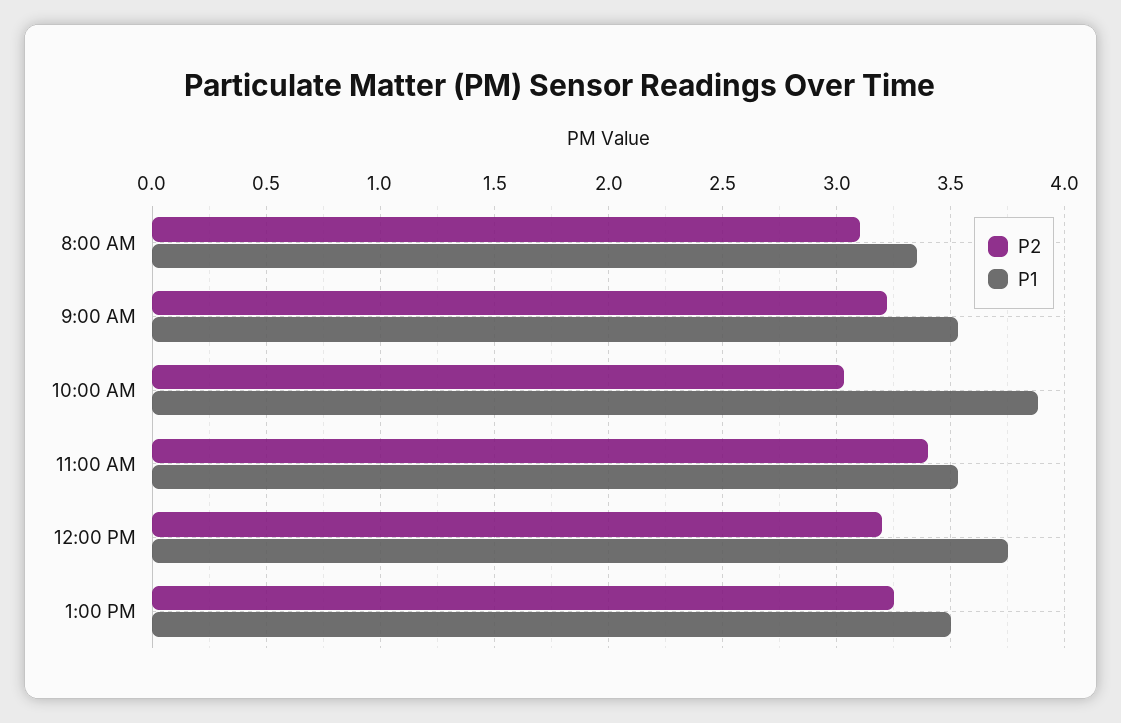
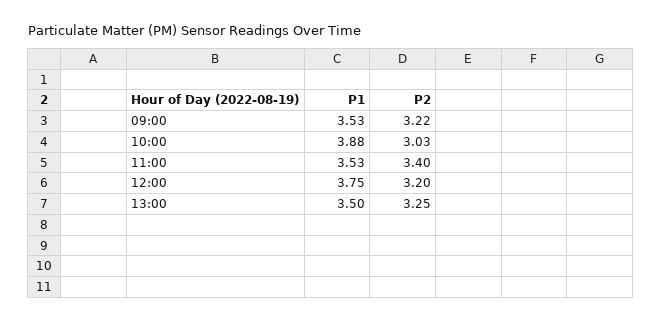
P2, 8:00 AM: 3.1 -> none
P1, 8:00 AM: 3.35 -> none

